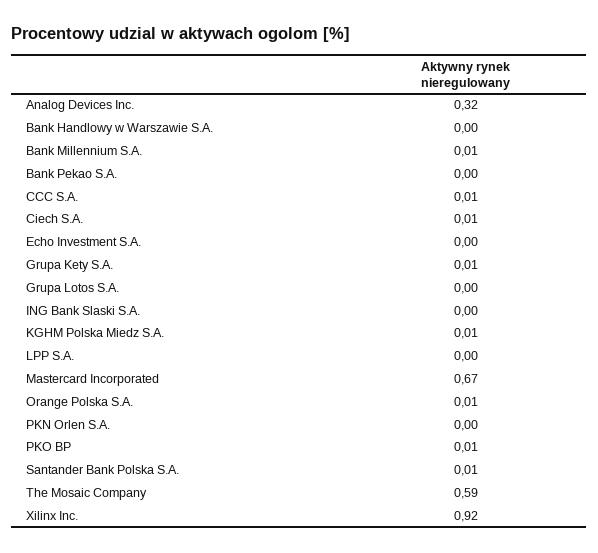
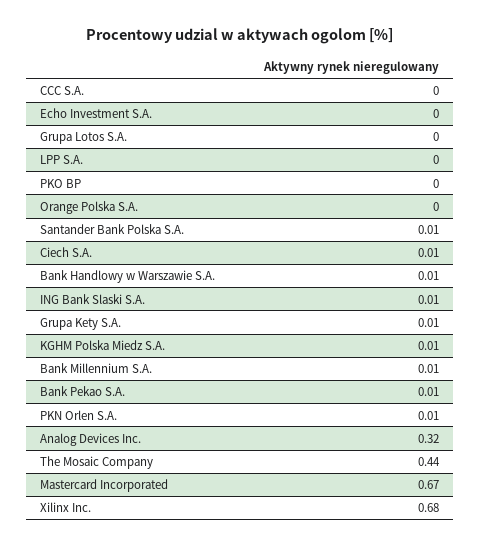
Bank Handlowy w Warszawie S.A.: 0 -> 0.01
Bank Pekao S.A.: 0 -> 0.01
CCC S.A.: 0.01 -> 0
ING Bank Slaski S.A.: 0 -> 0.01
Orange Polska S.A.: 0.01 -> 0
PKN Orlen S.A.: 0 -> 0.01
PKO BP: 0.01 -> 0
The Mosaic Company: 0.59 -> 0.44
Xilinx Inc.: 0.92 -> 0.68

